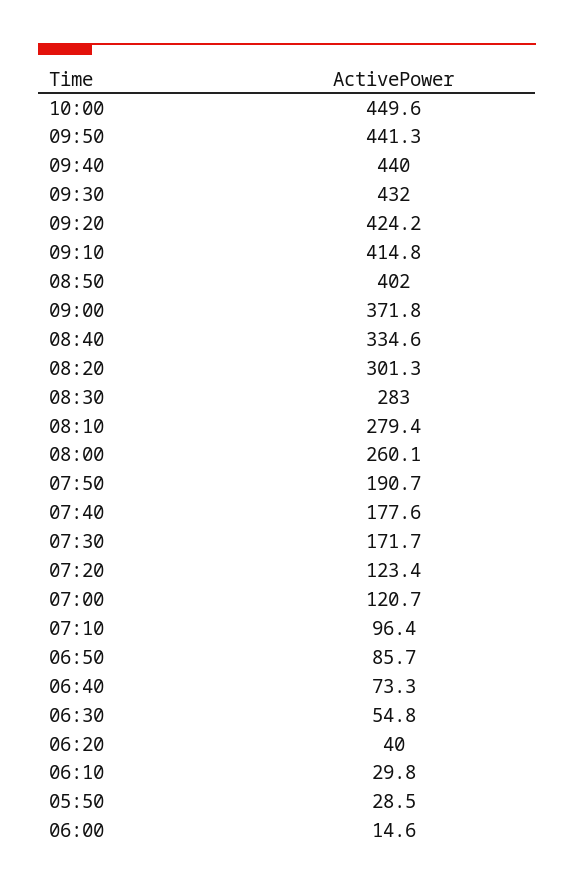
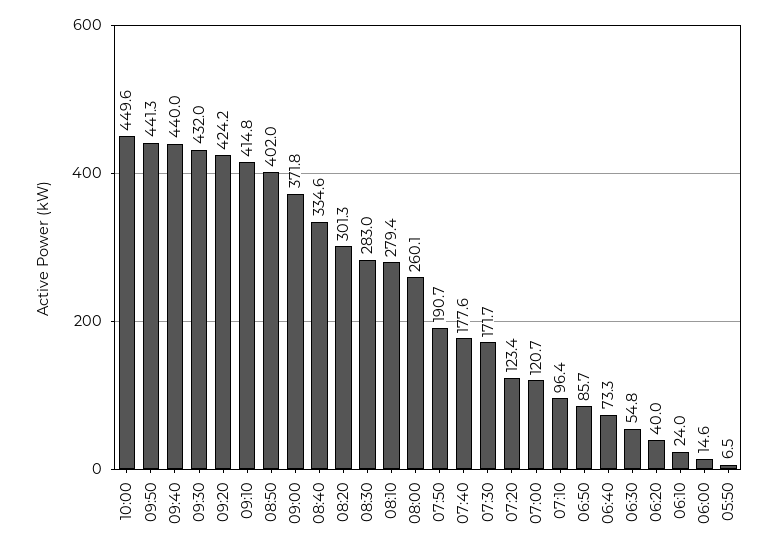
06:10: 29.8 -> 24
05:50: 28.5 -> 6.5

